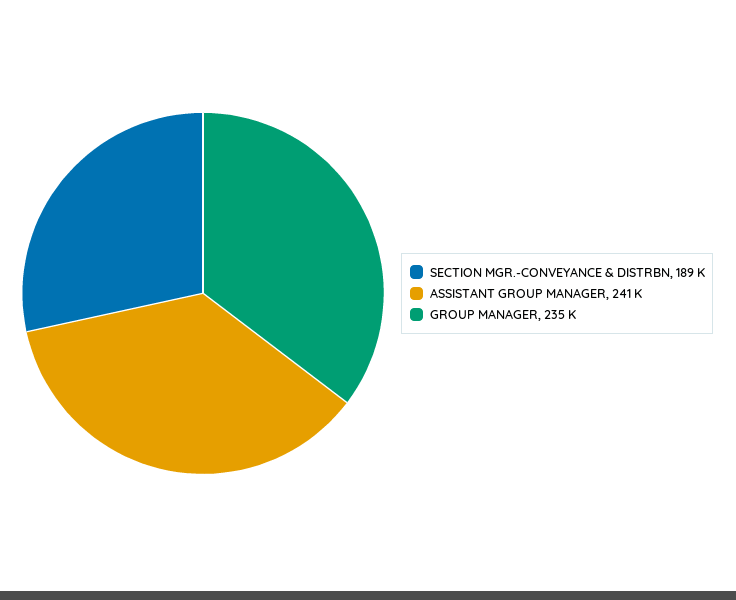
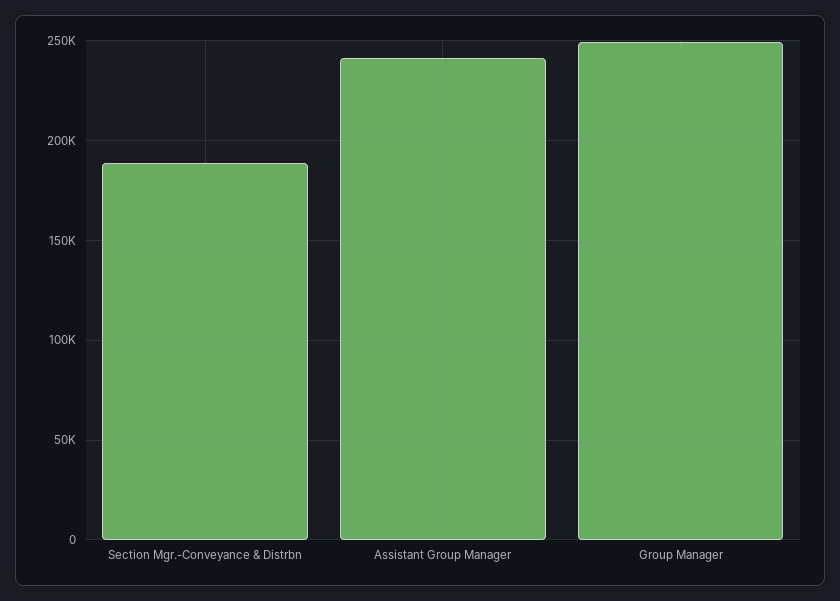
GROUP MANAGER: 235000 -> 250000

